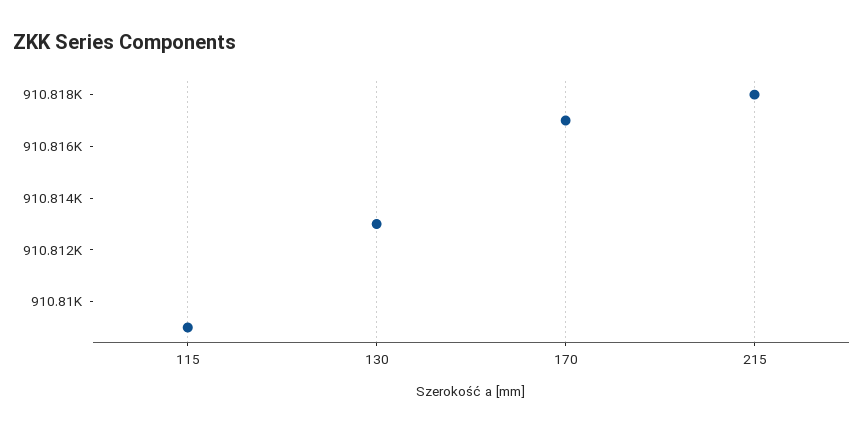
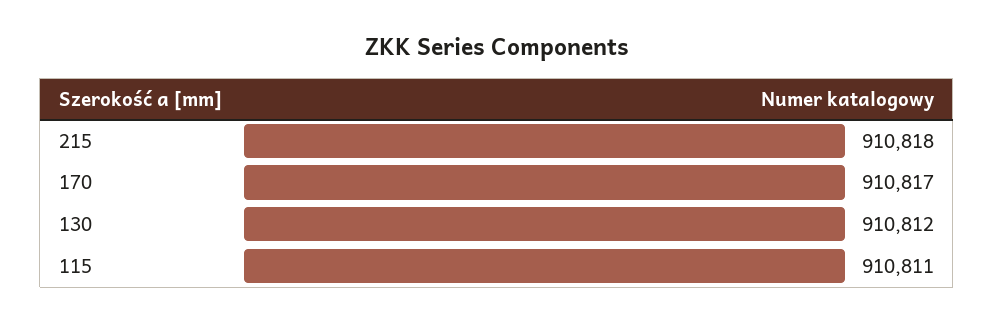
115: 910809 -> 910811
130: 910813 -> 910812

